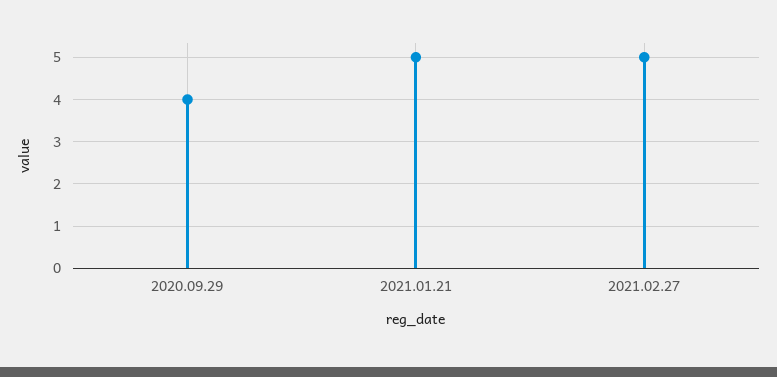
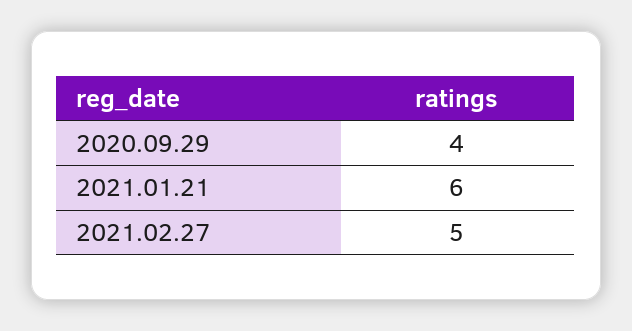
2021.01.21: 5 -> 6

